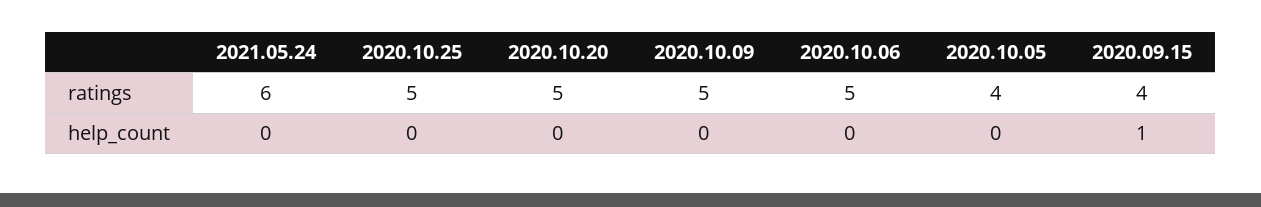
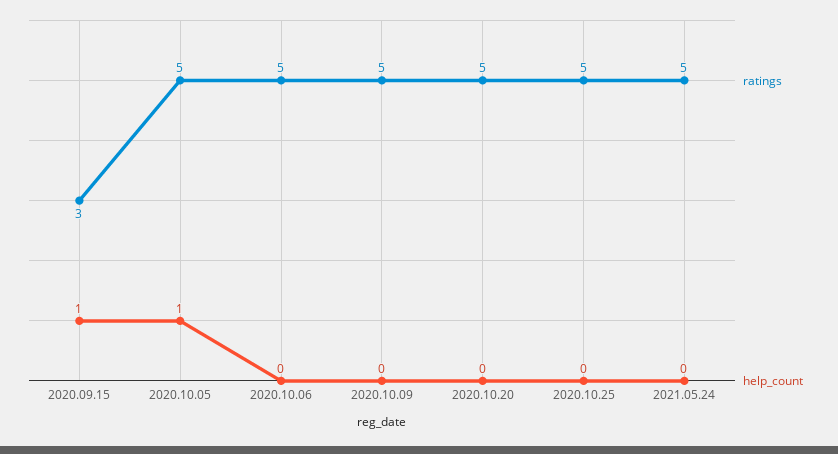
ratings, 2021.05.24: 6 -> 5
ratings, 2020.10.05: 4 -> 5
ratings, 2020.09.15: 4 -> 3
help_count, 2020.10.05: 0 -> 1

